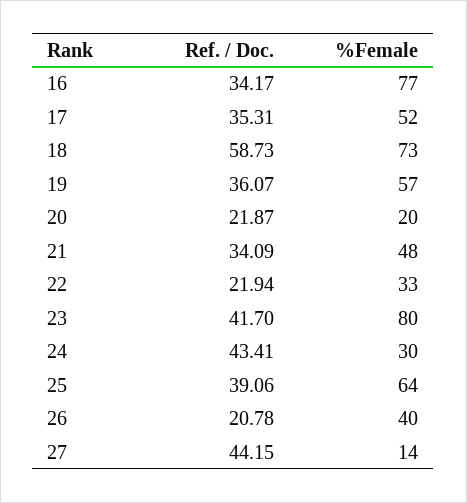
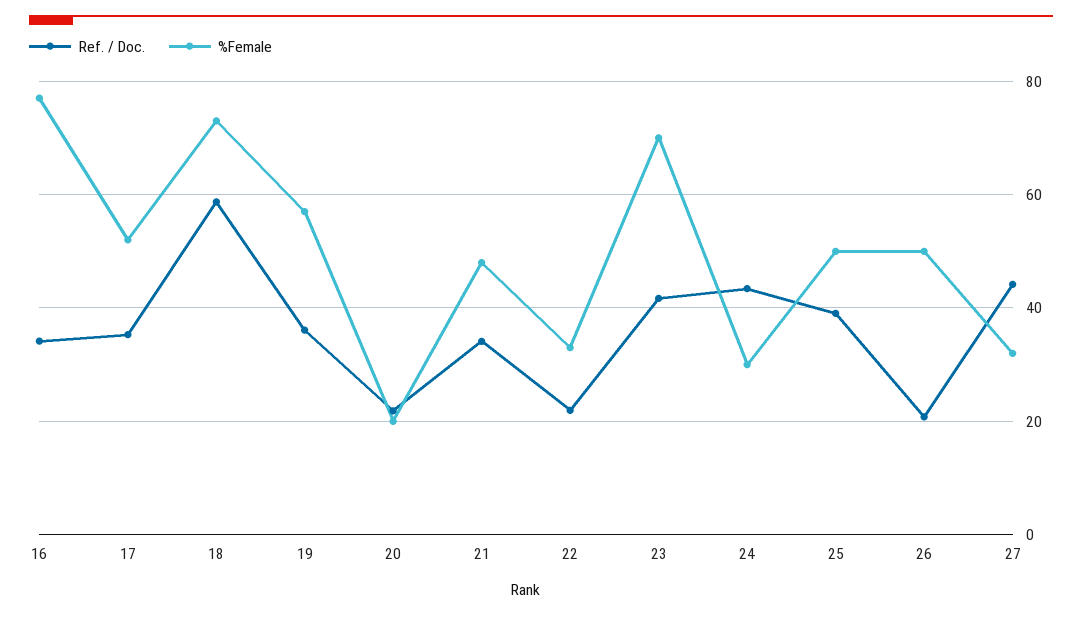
%Female, 23: 80 -> 70
%Female, 25: 64 -> 50
%Female, 26: 40 -> 50
%Female, 27: 14 -> 32

